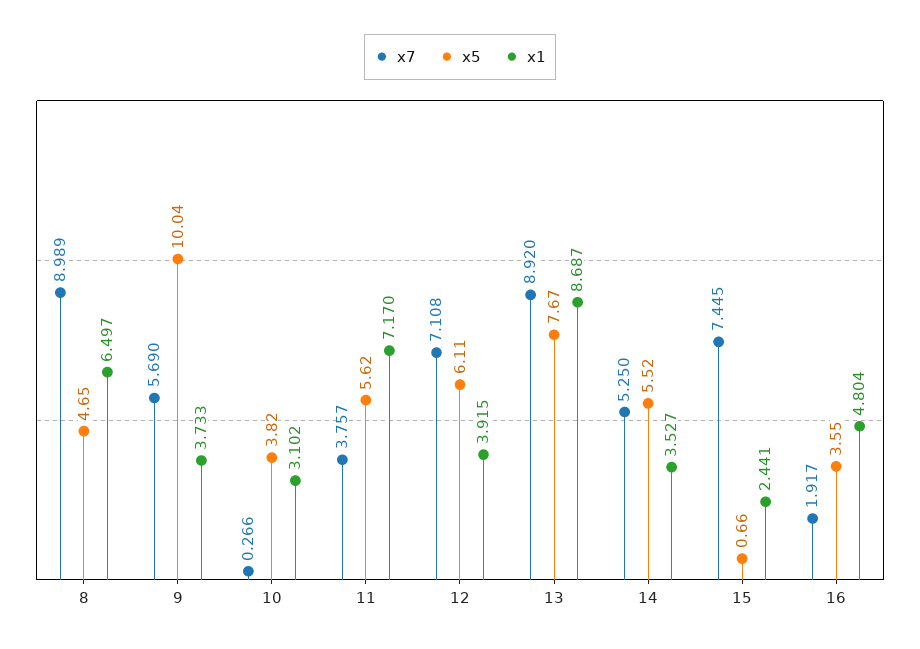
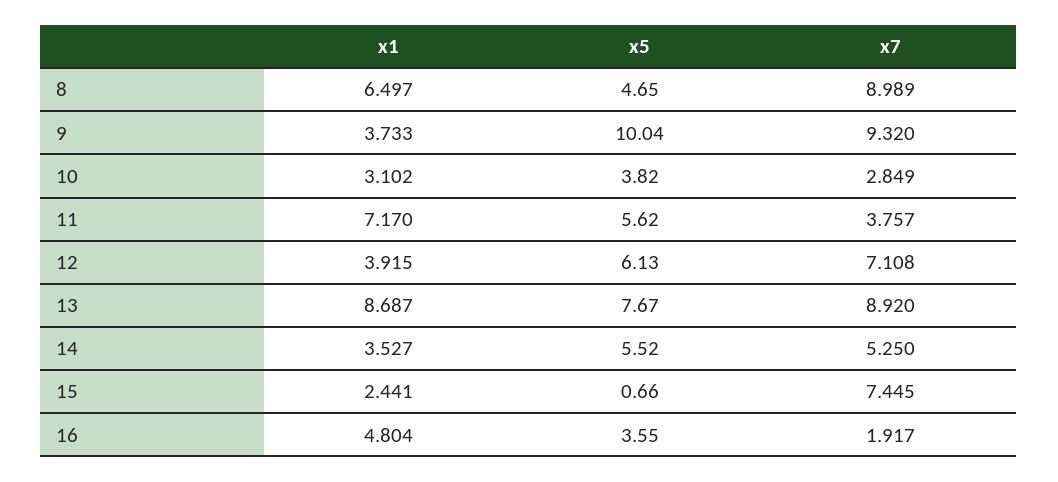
x7, 9: 5.69 -> 9.32
x7, 10: 0.266 -> 2.849
x5, 12: 6.11 -> 6.13

